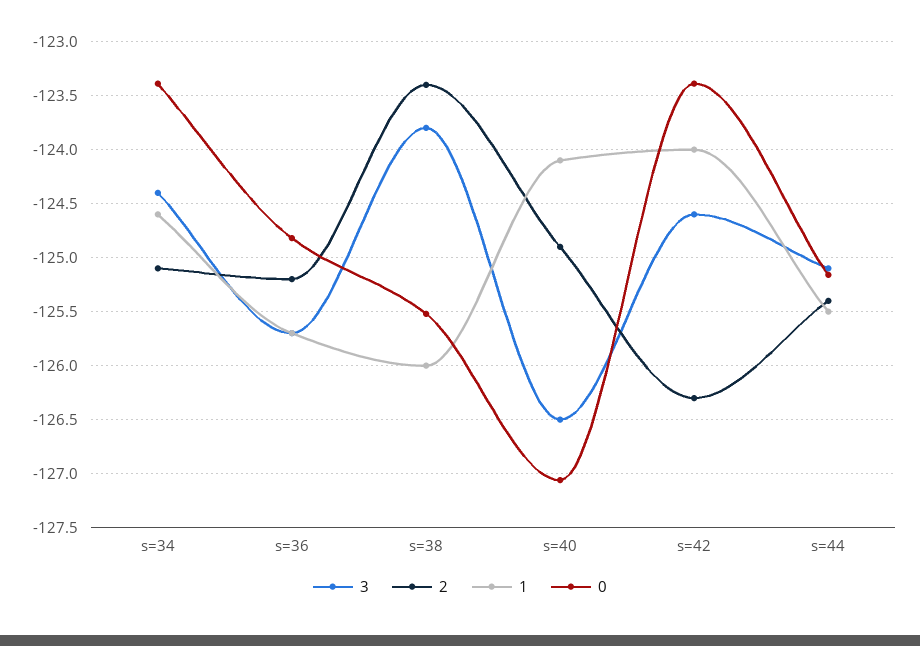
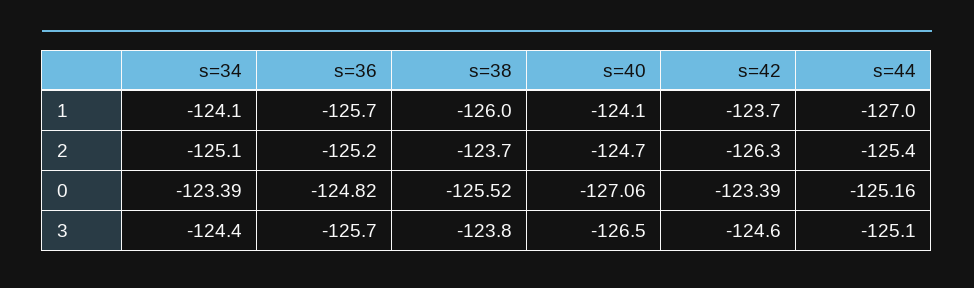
1, s=34: -124.6 -> -124.1
2, s=38: -123.4 -> -123.7
2, s=40: -124.9 -> -124.7
1, s=42: -124 -> -123.7
1, s=44: -125.5 -> -127

